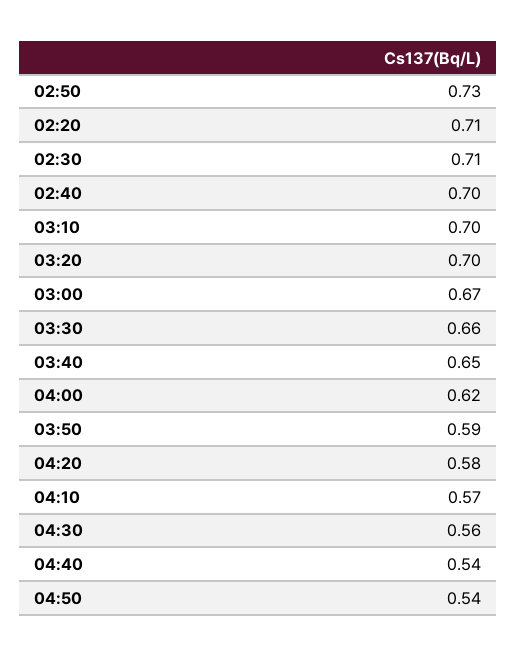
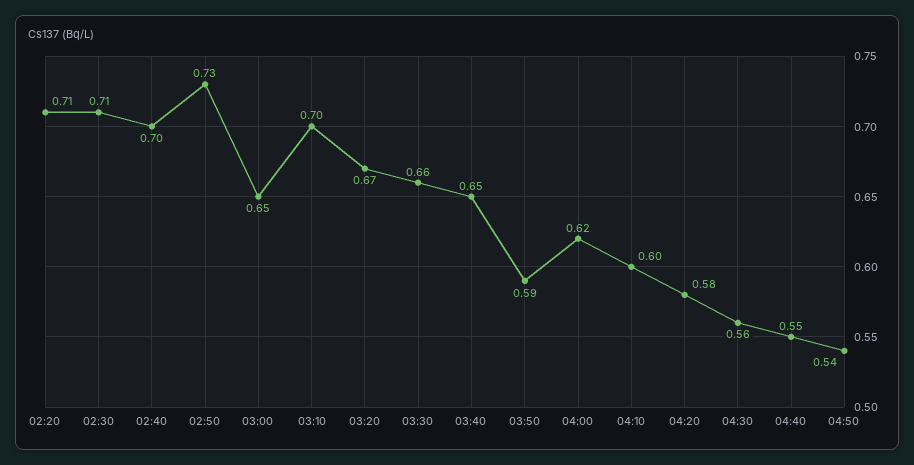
03:20: 0.7 -> 0.67
03:00: 0.67 -> 0.65
04:10: 0.57 -> 0.6
04:40: 0.54 -> 0.55

